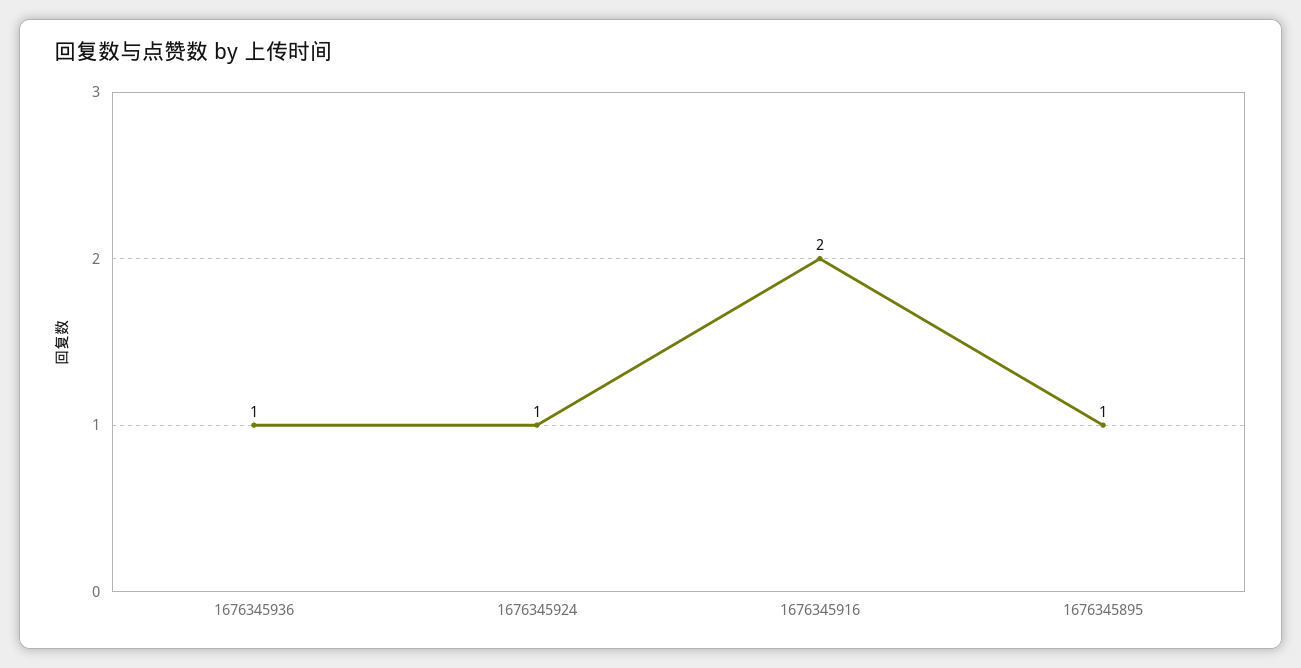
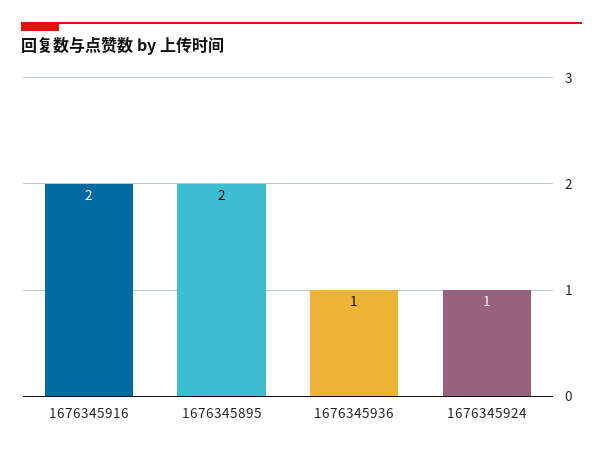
1676345895: 1 -> 2

